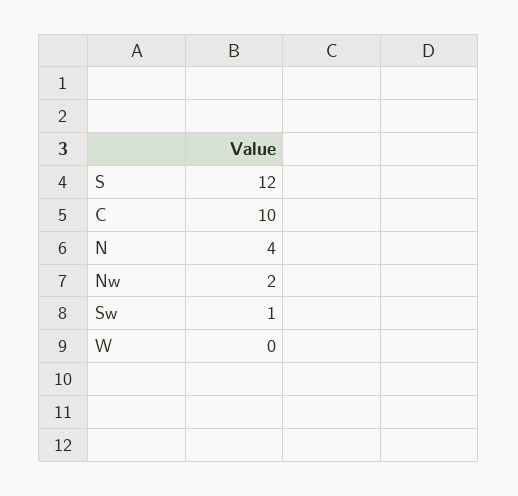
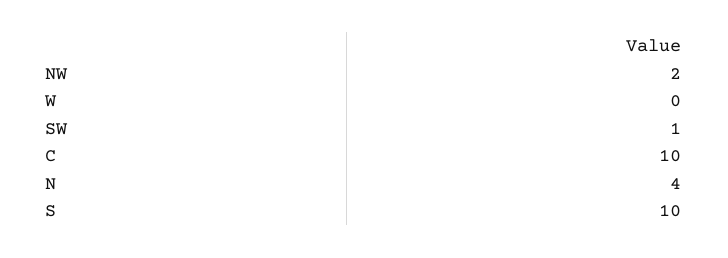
S: 12 -> 10

